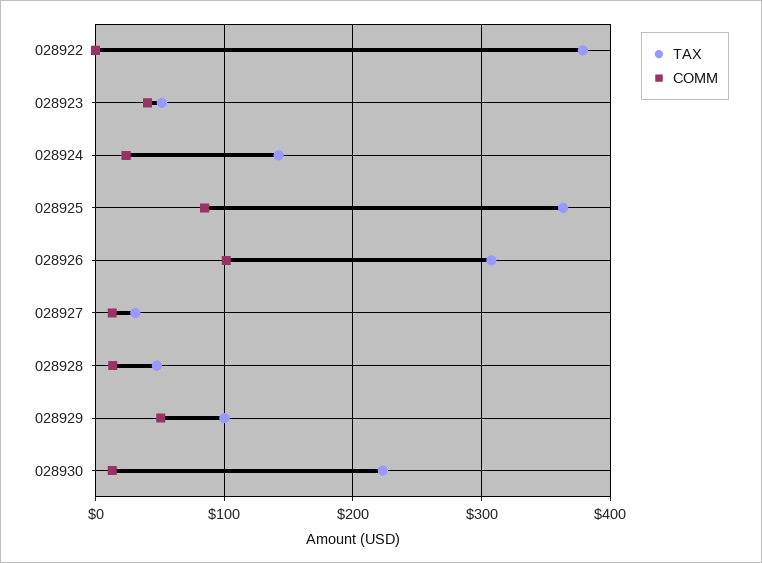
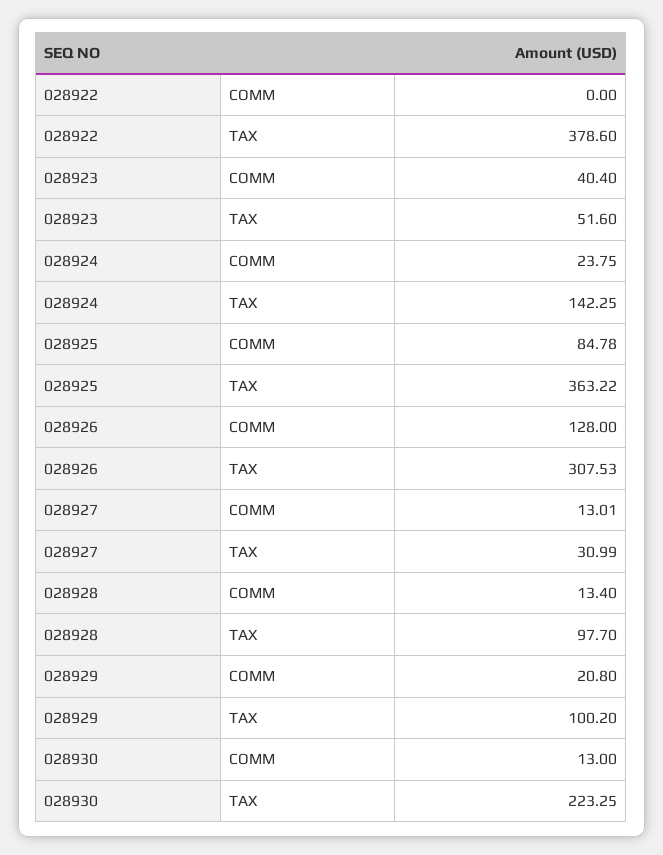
COMM, 028926: 100 -> 128
TAX, 028928: 50 -> 97.7
COMM, 028929: 50 -> 20.8

